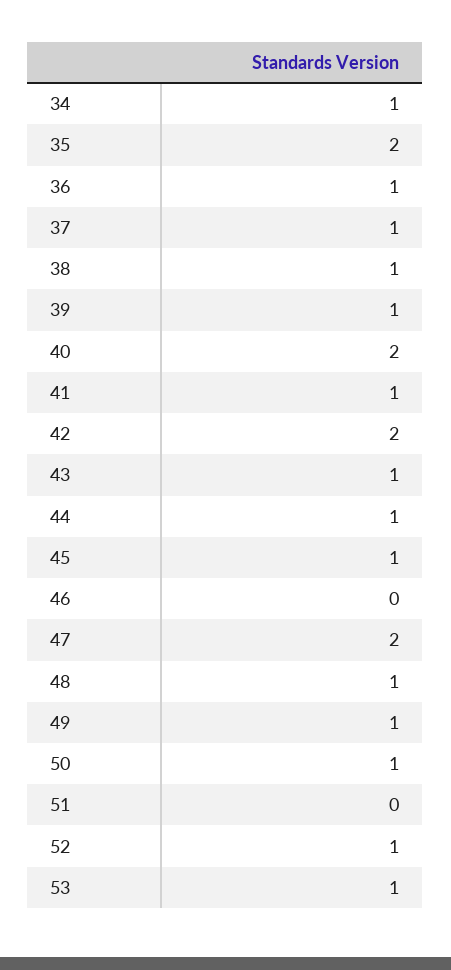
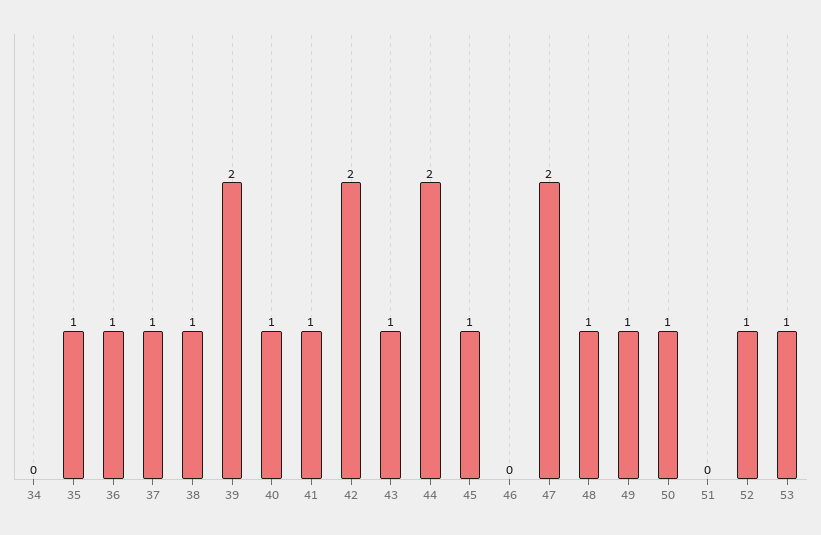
34: 1 -> 0
35: 2 -> 1
39: 1 -> 2
40: 2 -> 1
44: 1 -> 2

